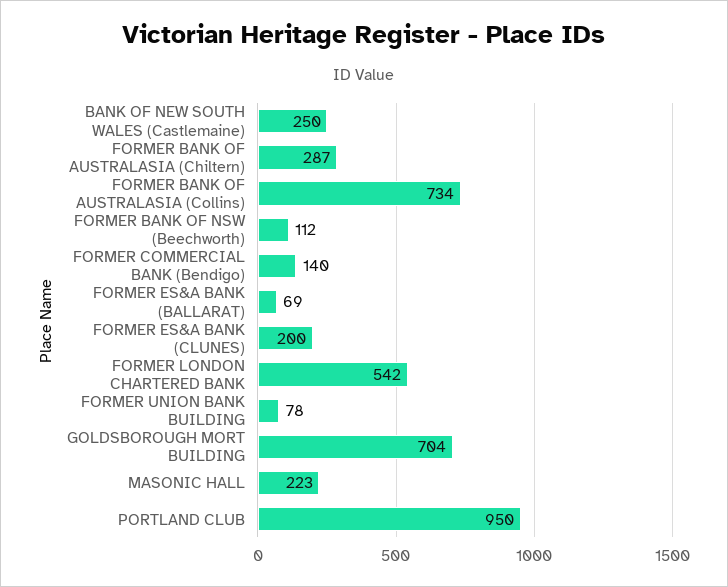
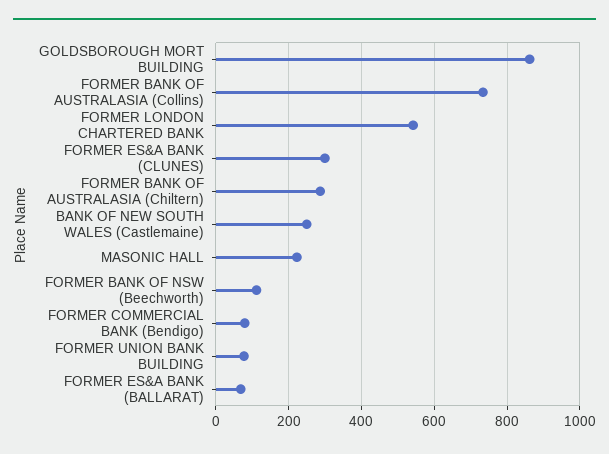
FORMER COMMERCIAL BANK (Bendigo): 140 -> 80
FORMER ES&A BANK (CLUNES): 200 -> 300
GOLDSBOROUGH MORT BUILDING: 704 -> 860
PORTLAND CLUB: 950 -> none

